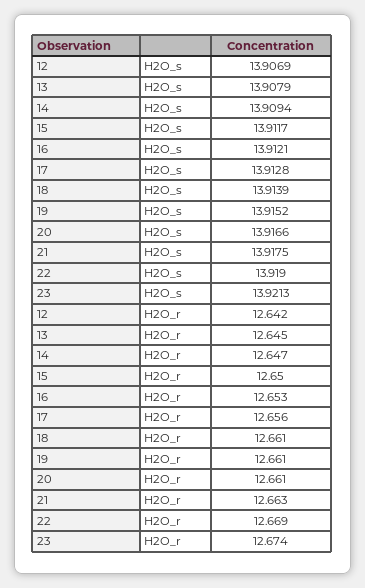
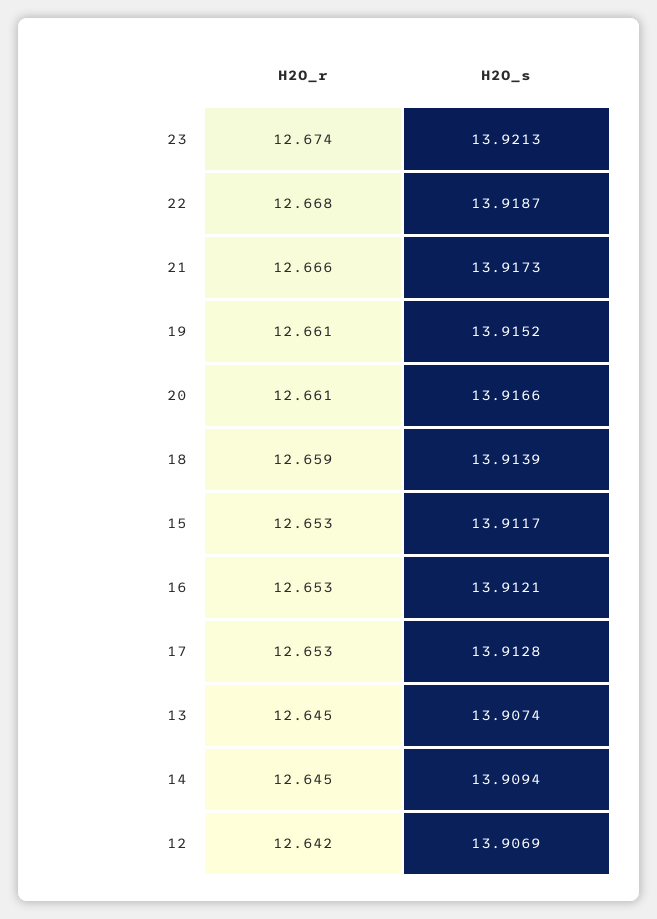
13, H2O_s: 13.9079 -> 13.9074
21, H2O_s: 13.9175 -> 13.9173
22, H2O_s: 13.919 -> 13.9187
14, H2O_r: 12.647 -> 12.645
15, H2O_r: 12.65 -> 12.653
17, H2O_r: 12.656 -> 12.653
18, H2O_r: 12.661 -> 12.659
21, H2O_r: 12.663 -> 12.666
22, H2O_r: 12.669 -> 12.668

